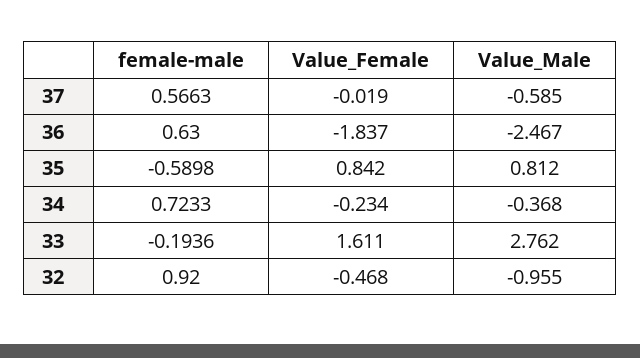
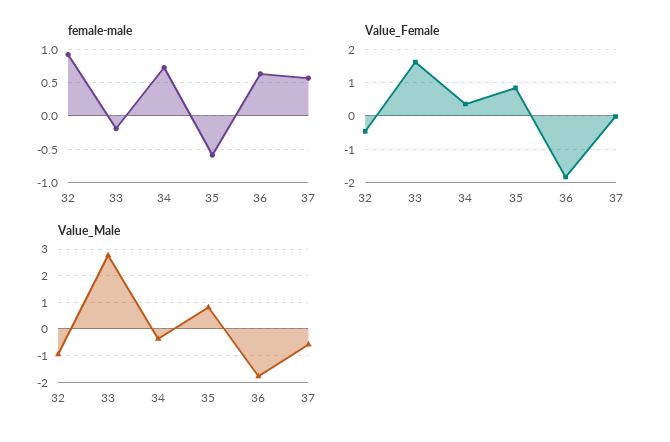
Value_Male, 36: -2.467 -> -1.75
Value_Female, 34: -0.234 -> 0.4

